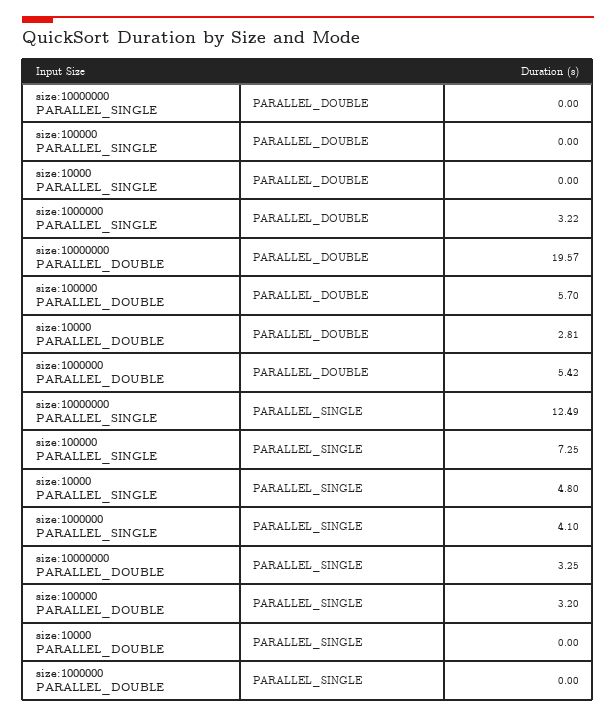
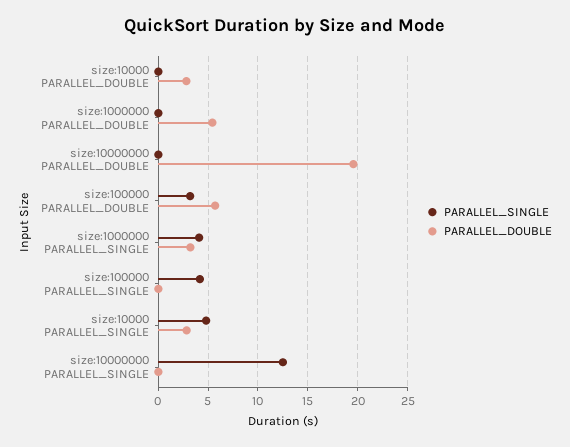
PARALLEL_DOUBLE, size:10000 PARALLEL_SINGLE: 0 -> 3
PARALLEL_SINGLE, size:100000 PARALLEL_SINGLE: 7.25 -> 4
PARALLEL_SINGLE, size:10000000 PARALLEL_DOUBLE: 3.25 -> 0

